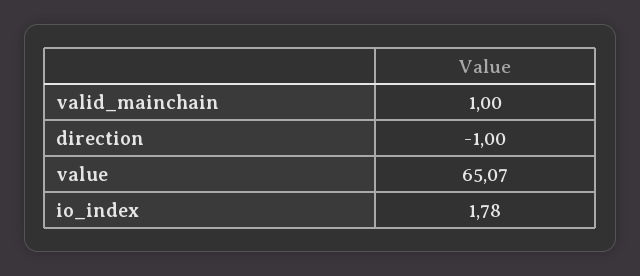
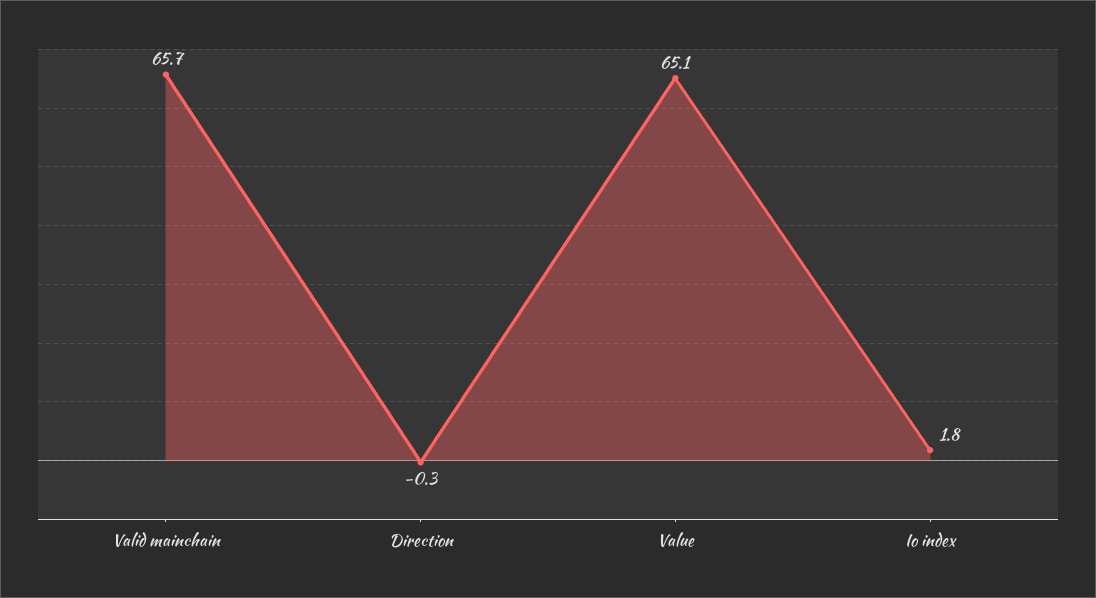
valid_mainchain: 1 -> 65.7
direction: -1 -> -0.3

